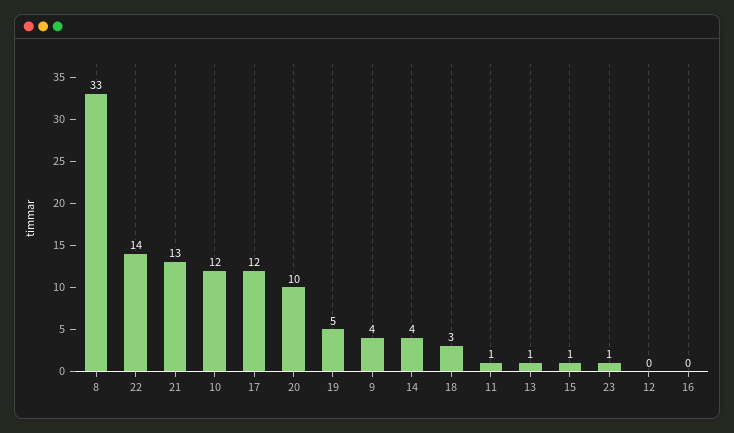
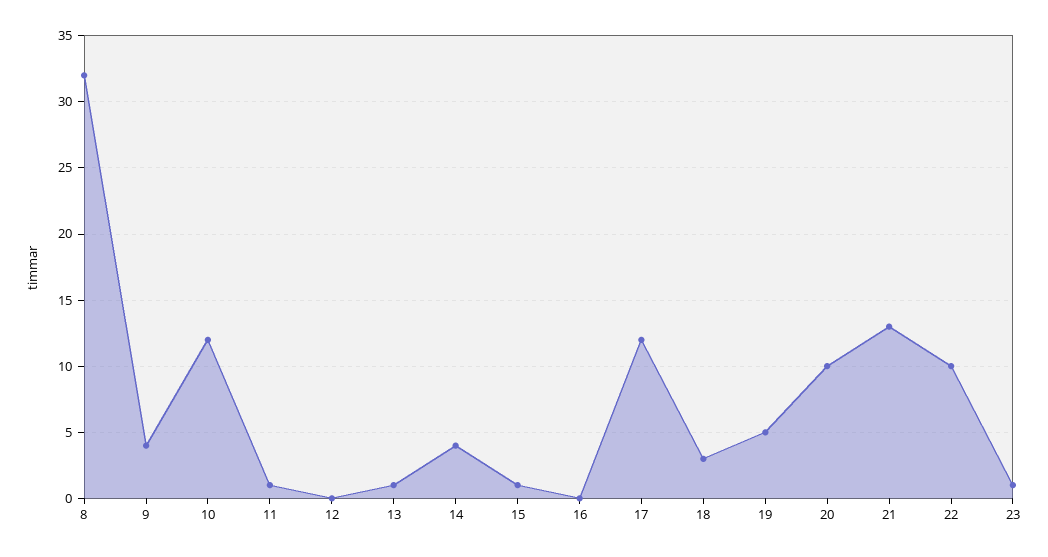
8: 33 -> 32
22: 14 -> 10

